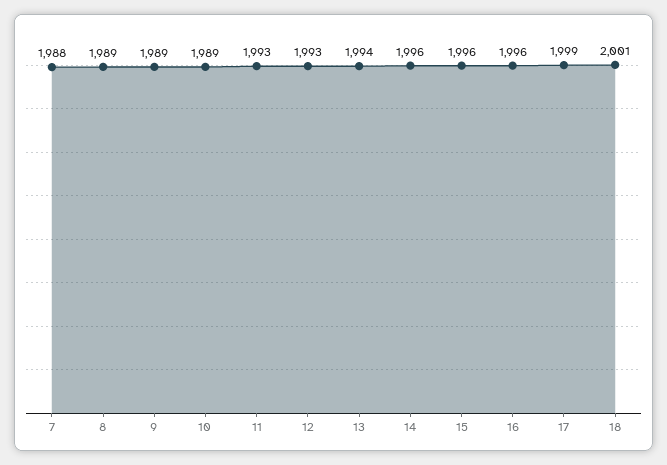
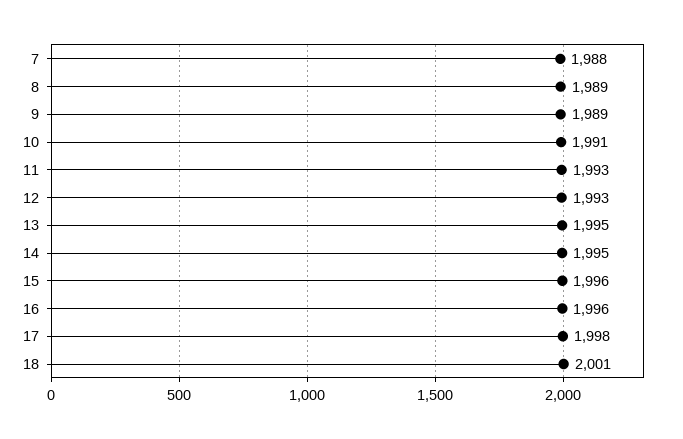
10: 1989 -> 1991
13: 1994 -> 1995
14: 1996 -> 1995
17: 1999 -> 1998

